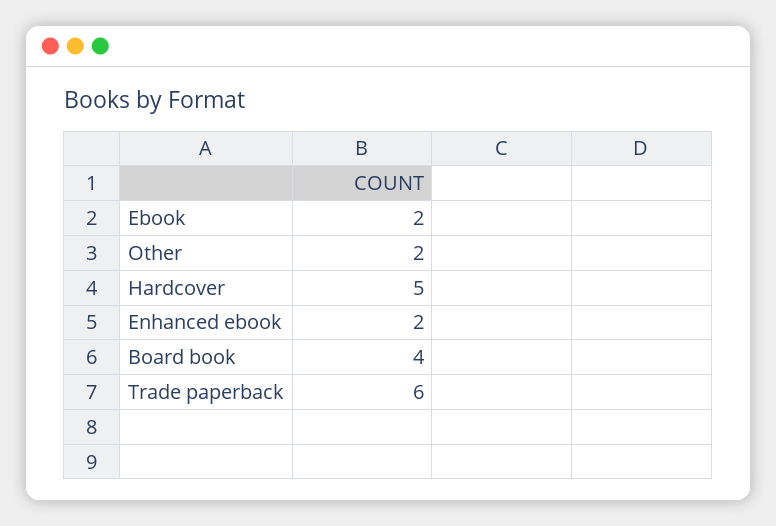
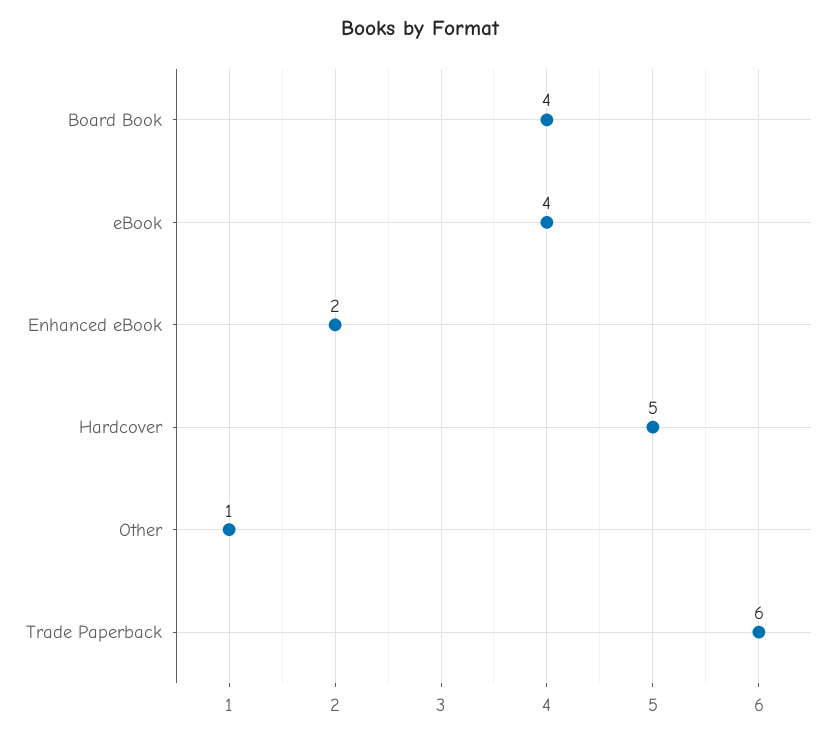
Ebook: 2 -> 4
Other: 2 -> 1

